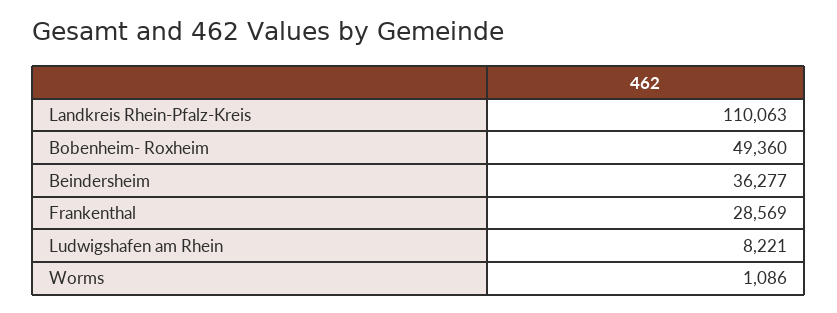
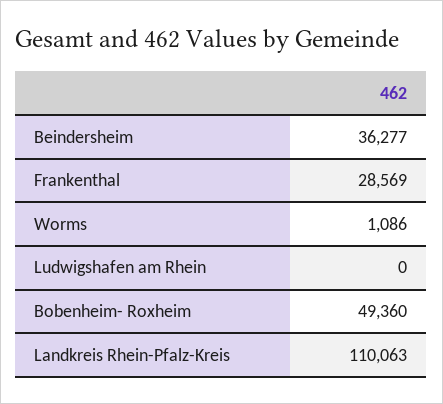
Ludwigshafen am Rhein: 8221 -> 0

